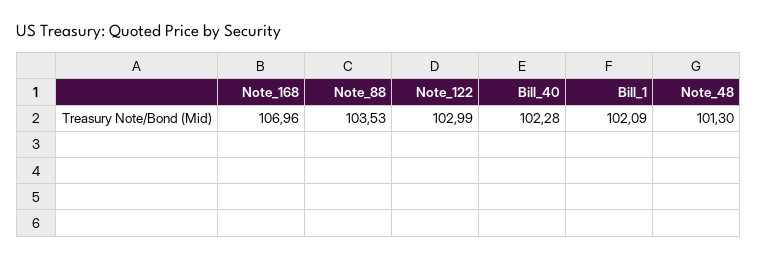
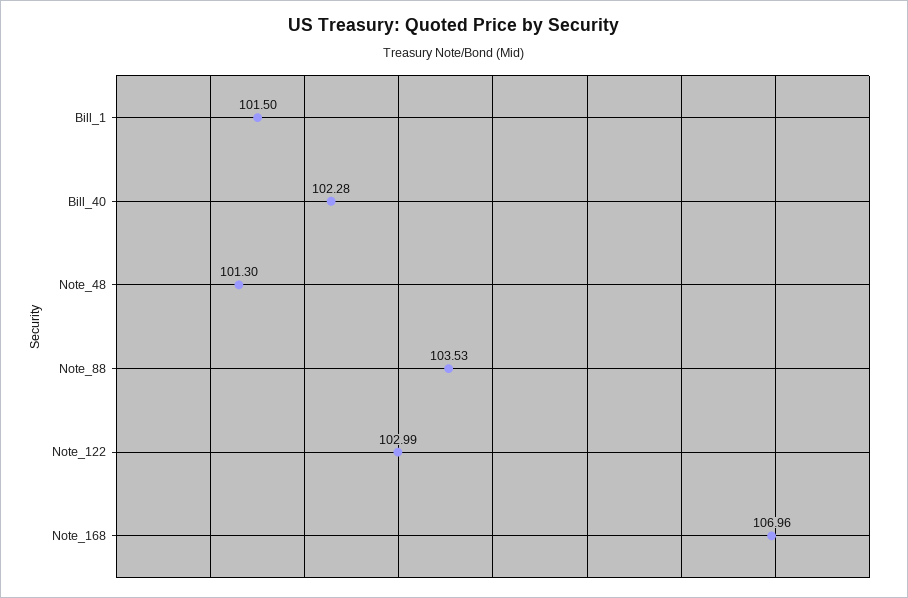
Bill_1: 102.09 -> 101.5

